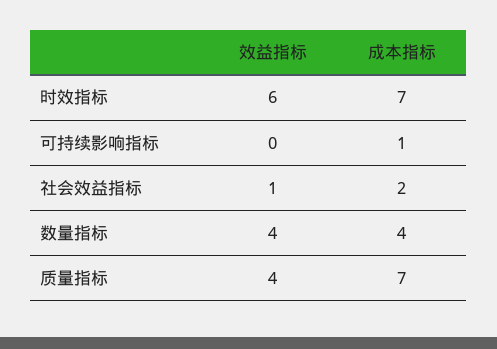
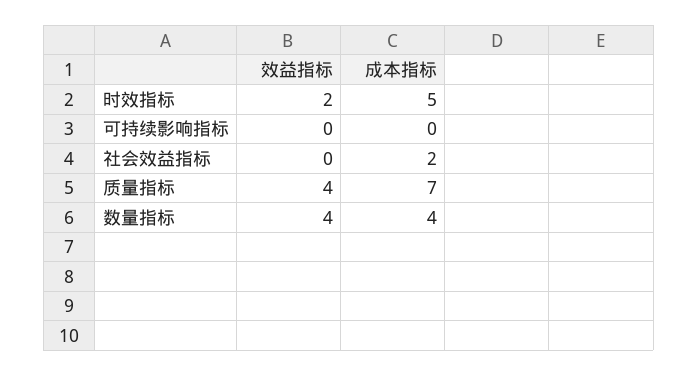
效益指标, 时效指标: 6 -> 2
成本指标, 时效指标: 7 -> 5
成本指标, 可持续影响指标: 1 -> 0
效益指标, 社会效益指标: 1 -> 0

